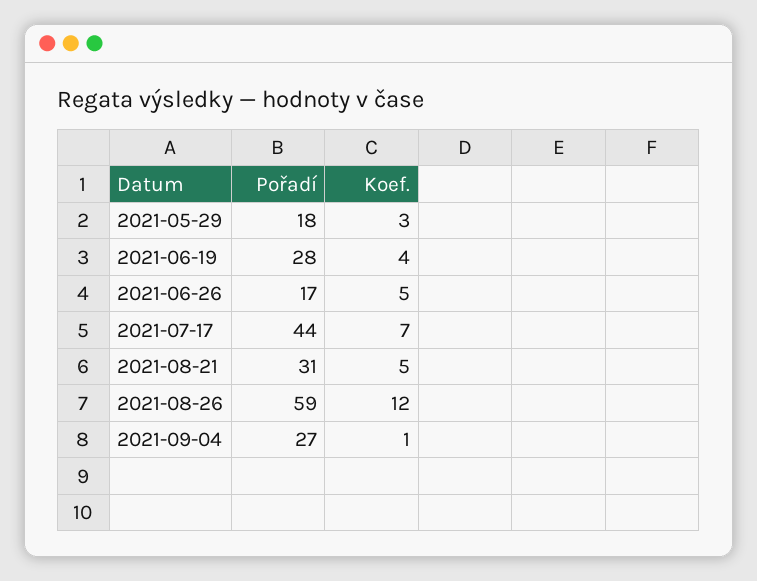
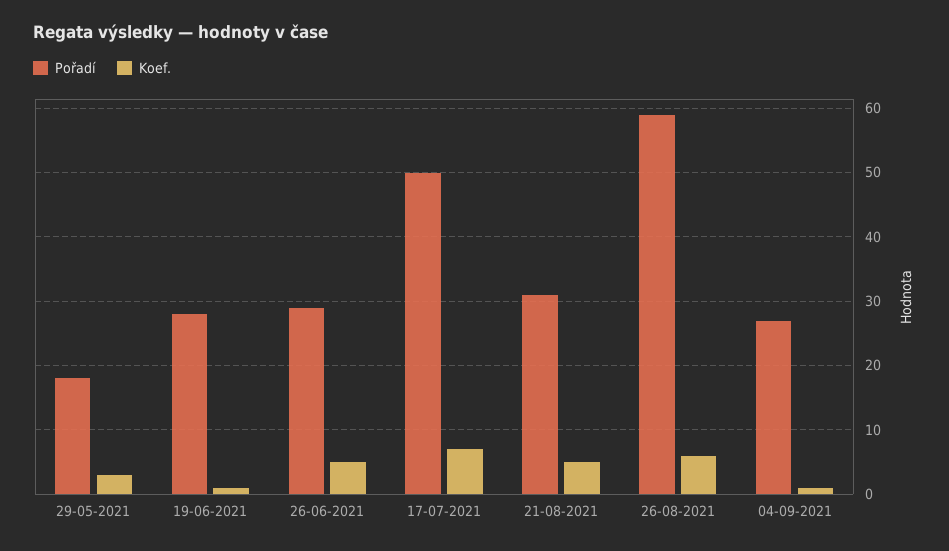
Koef., 2021-06-19: 4 -> 1
Pořadí, 2021-06-26: 17 -> 29
Pořadí, 2021-07-17: 44 -> 50
Koef., 2021-08-26: 12 -> 6

